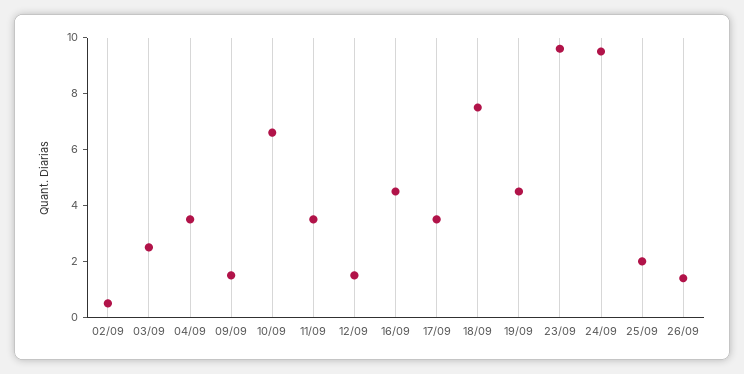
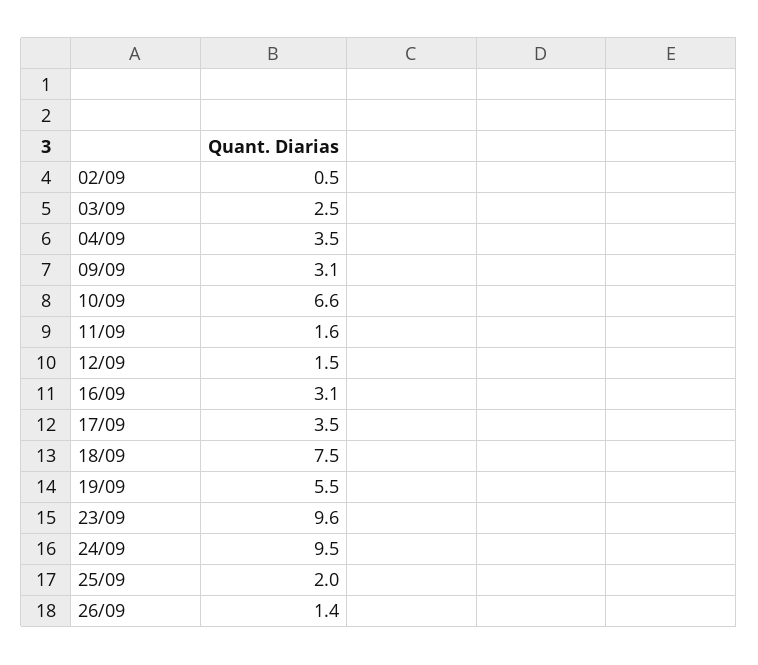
09/09: 1.5 -> 3.1
11/09: 3.5 -> 1.6
16/09: 4.5 -> 3.1
19/09: 4.5 -> 5.5

